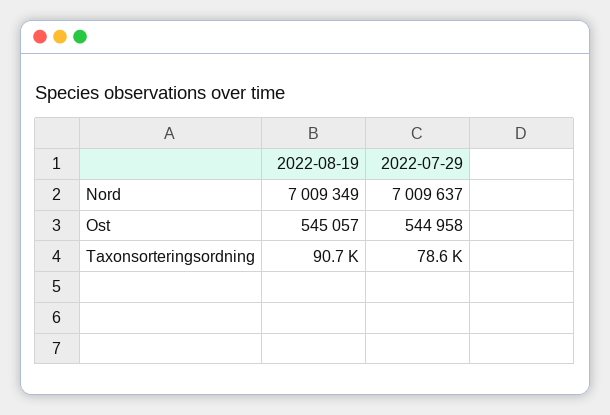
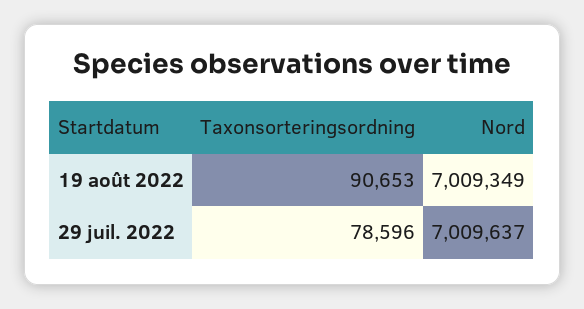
2022-08-19, Ost: 545057 -> none
2022-07-29, Ost: 544958 -> none

